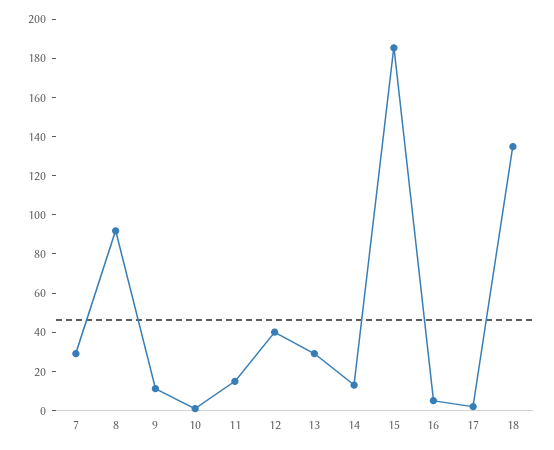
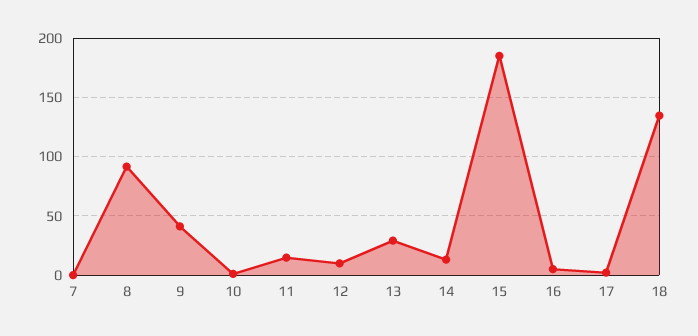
7: 30 -> 0
9: 10 -> 40
12: 40 -> 10

